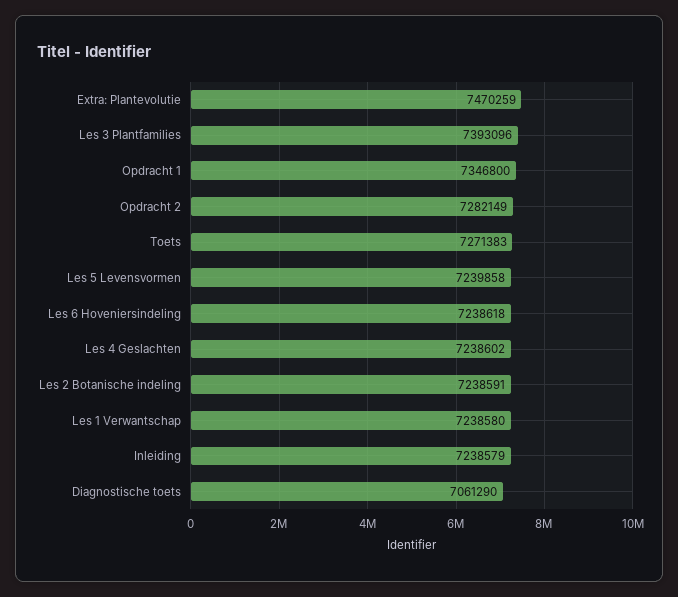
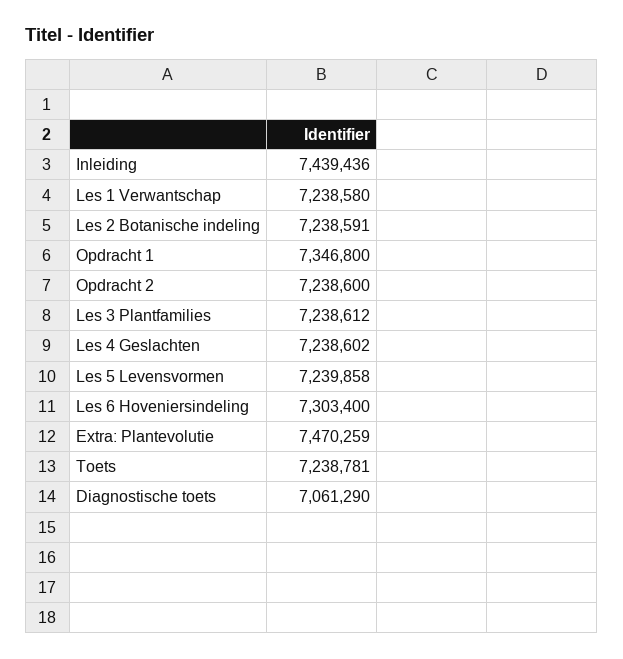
Les 3 Plantfamilies: 7393096 -> 7238612
Opdracht 2: 7282149 -> 7238600
Toets: 7271383 -> 7238781
Les 6 Hoveniersindeling: 7238618 -> 7303400
Inleiding: 7238579 -> 7439436

